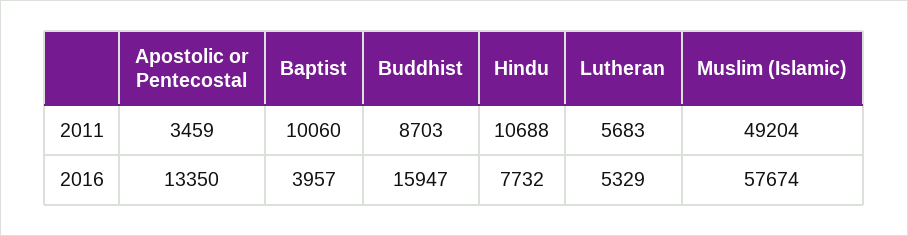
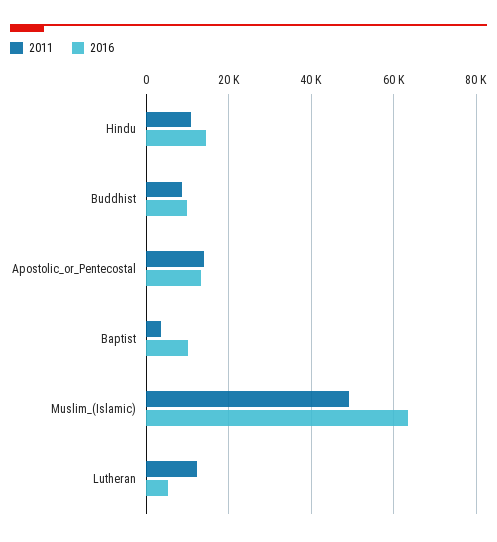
2011, Apostolic or Pentecostal: 3459 -> 14000
2011, Baptist: 10060 -> 4000
2011, Lutheran: 5683 -> 12000
2016, Baptist: 3957 -> 10000
2016, Buddhist: 15947 -> 10000
2016, Hindu: 7732 -> 14000
2016, Muslim (Islamic): 57674 -> 64000

